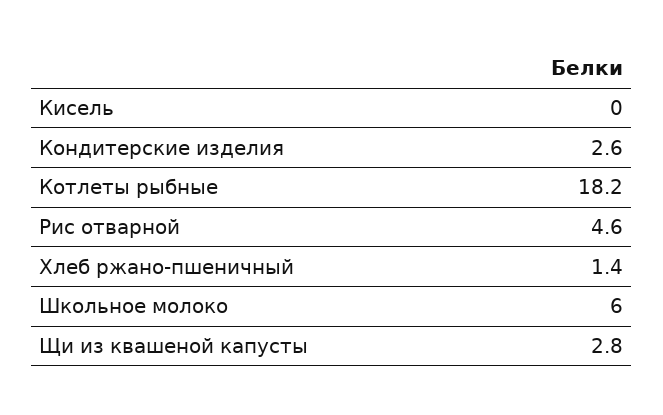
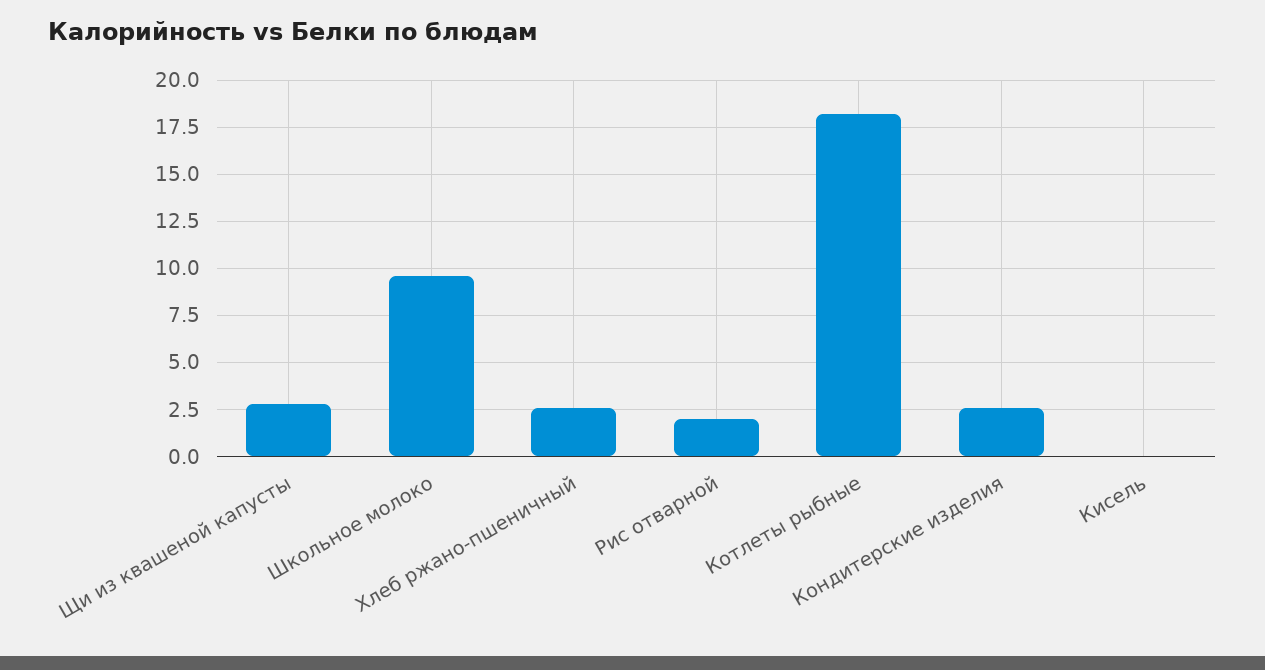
Рис отварной: 4.6 -> 2
Хлеб ржано-пшеничный: 1.4 -> 2.5
Школьное молоко: 6 -> 9.5

